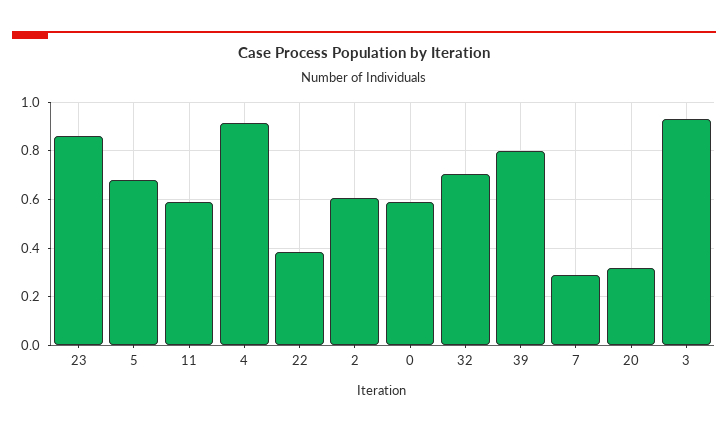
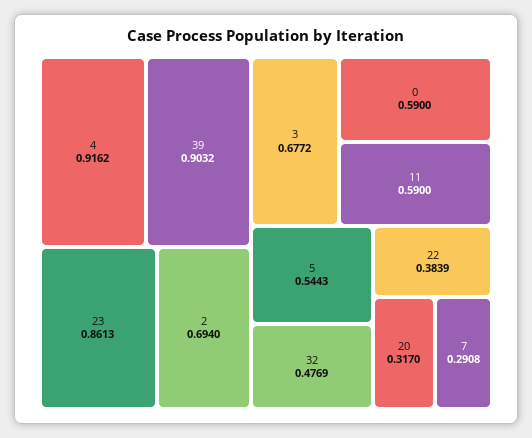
5: 0.675 -> 0.5443
2: 0.6 -> 0.694
32: 0.7 -> 0.4769
39: 0.8 -> 0.9032
3: 0.925 -> 0.6772

